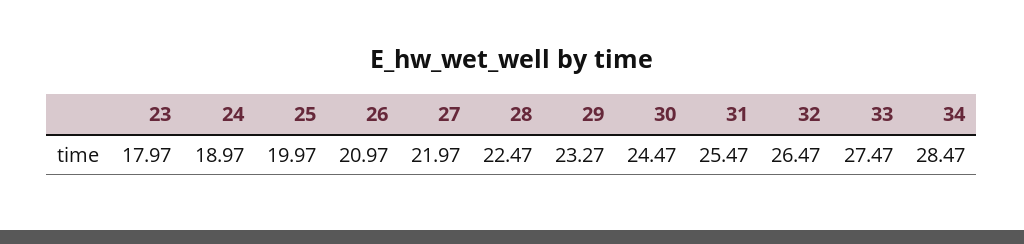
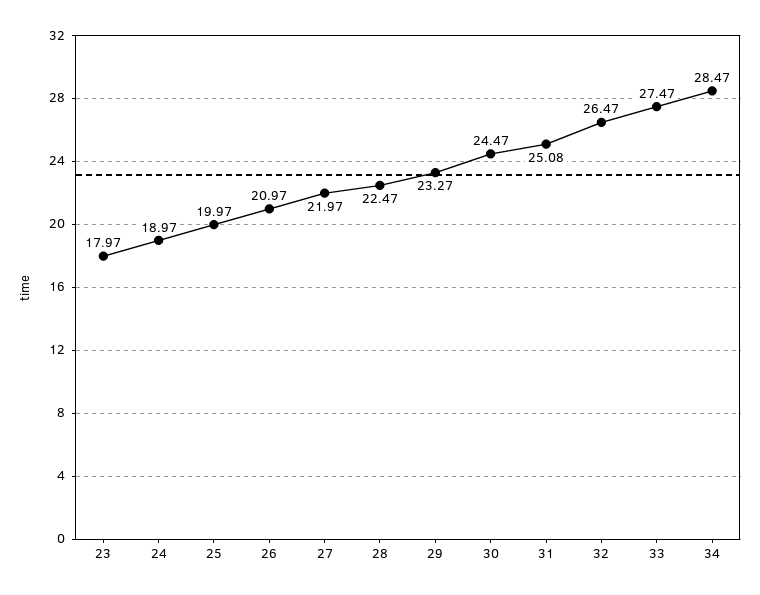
31: 25.47 -> 25.08

